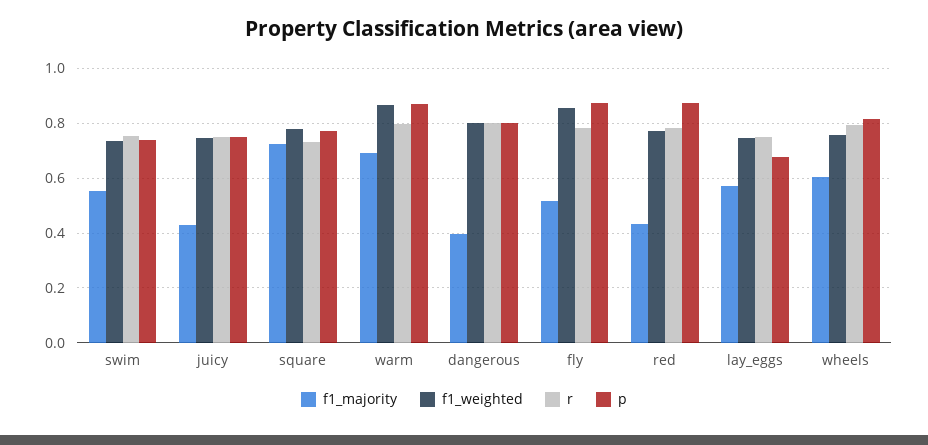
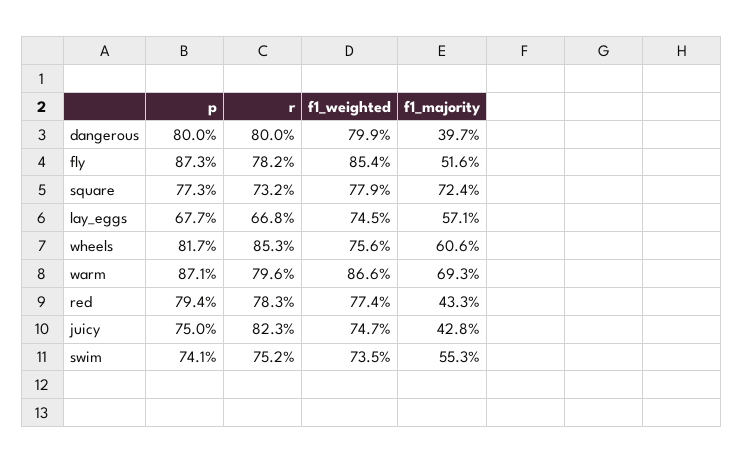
r, juicy: 0.75 -> 0.823
p, red: 0.875 -> 0.794
r, lay_eggs: 0.75 -> 0.668
r, wheels: 0.8 -> 0.853

